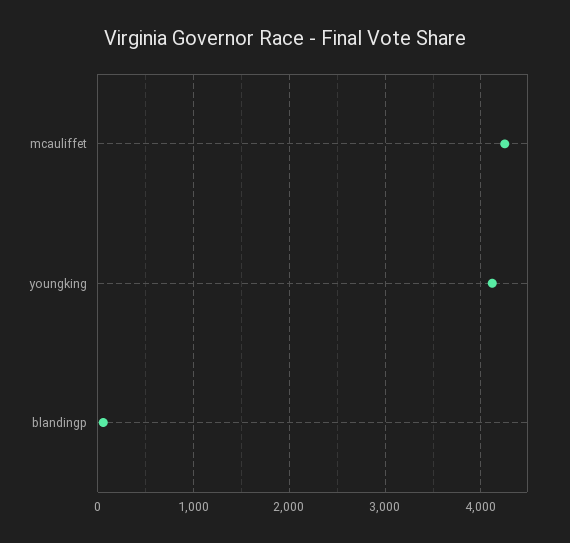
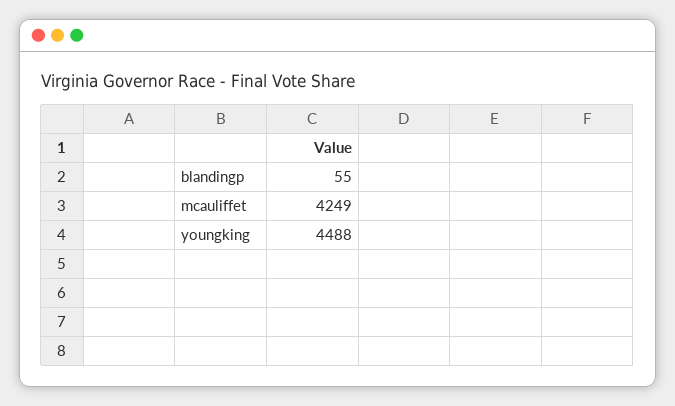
youngking: 4100 -> 4488

